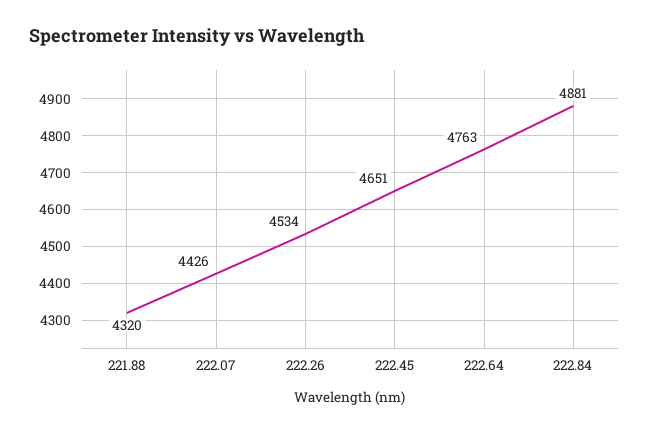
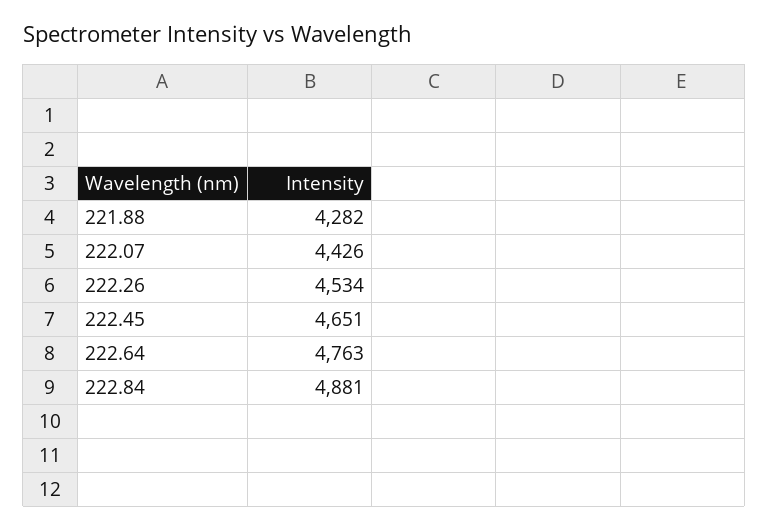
221.88: 4320 -> 4282

